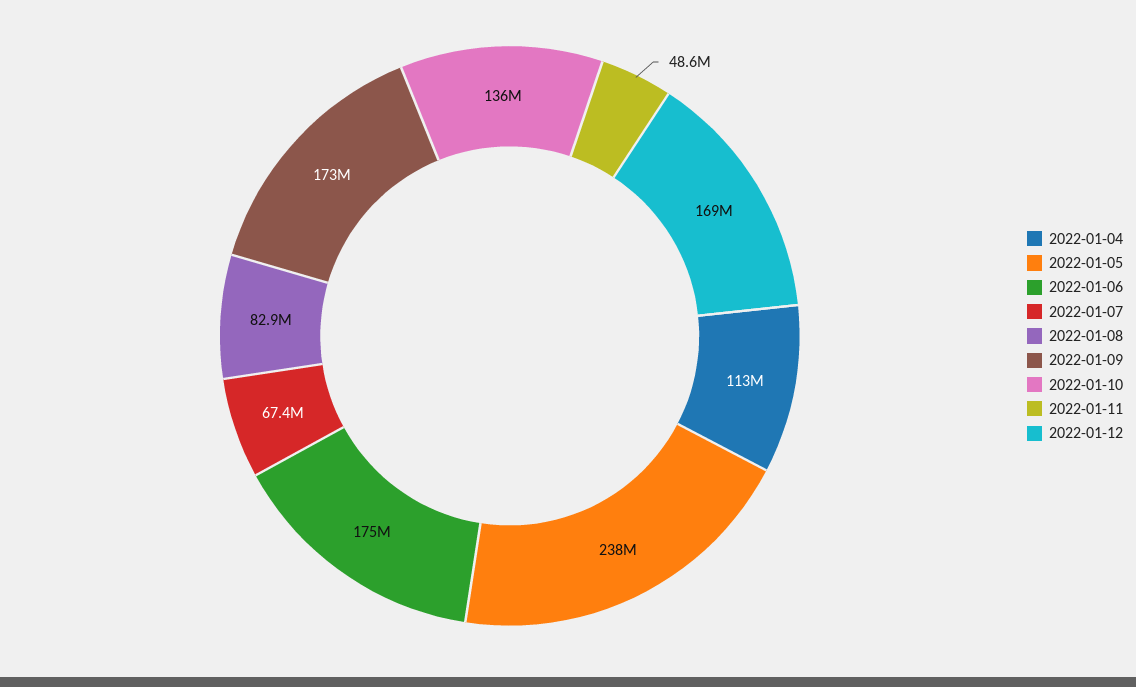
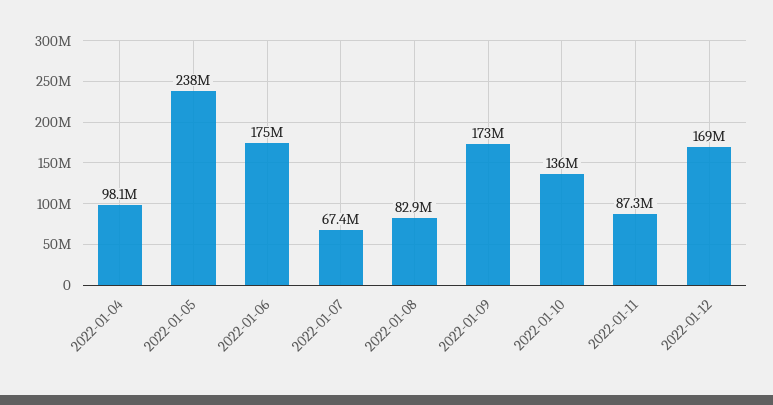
2022-01-04: 113000000 -> 98100000
2022-01-11: 48600000 -> 87300000

